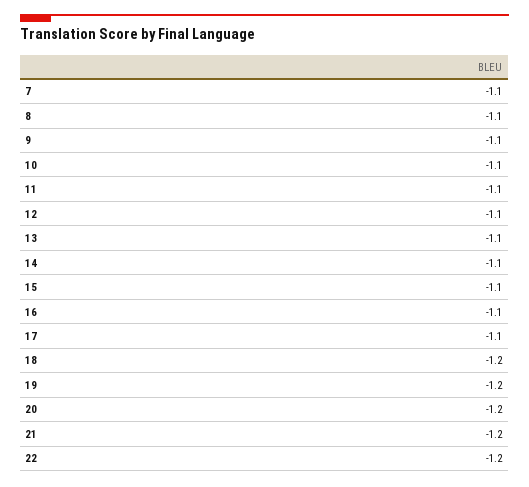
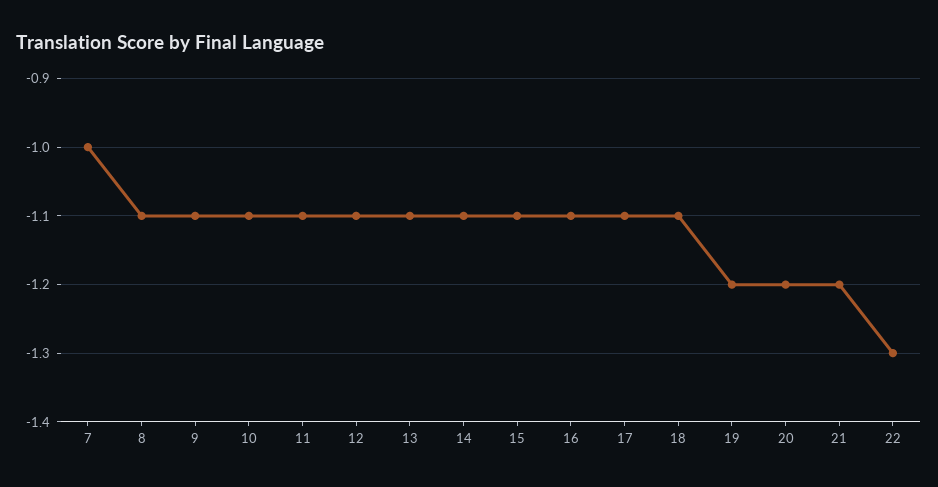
7: -1.1 -> -1
18: -1.2 -> -1.1
22: -1.2 -> -1.3

